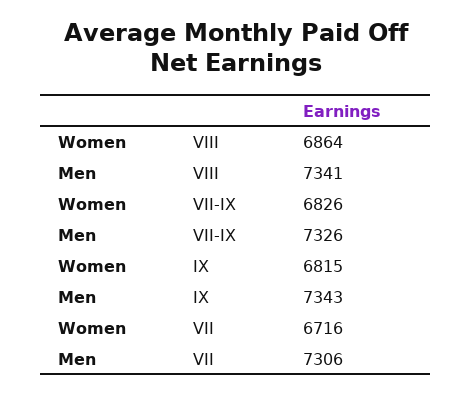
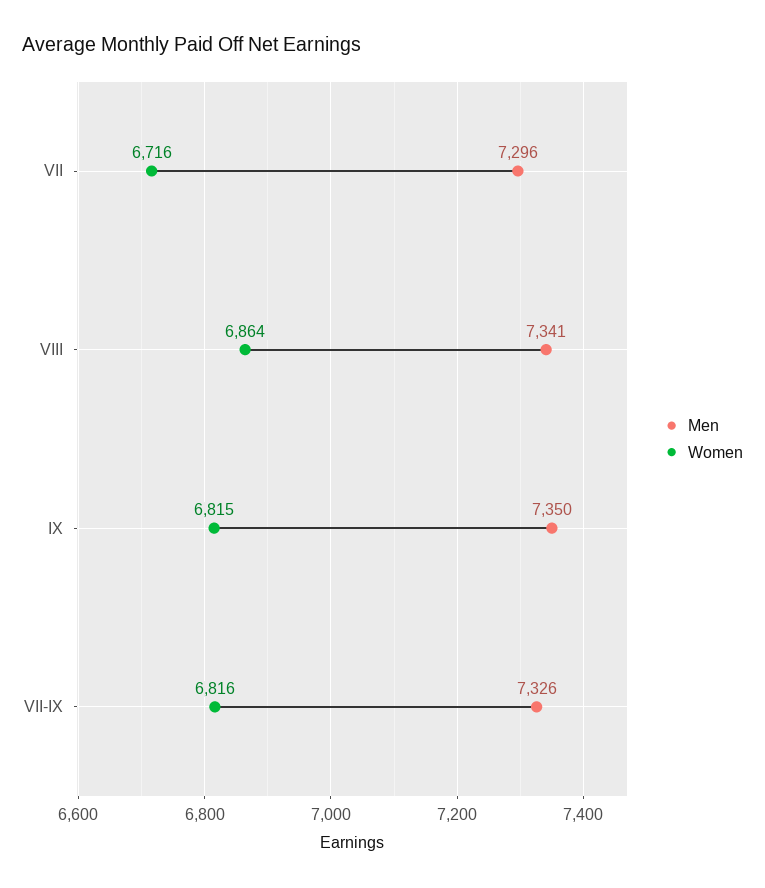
Women, VII-IX: 6826 -> 6816
Men, IX: 7343 -> 7350
Men, VII: 7306 -> 7296

